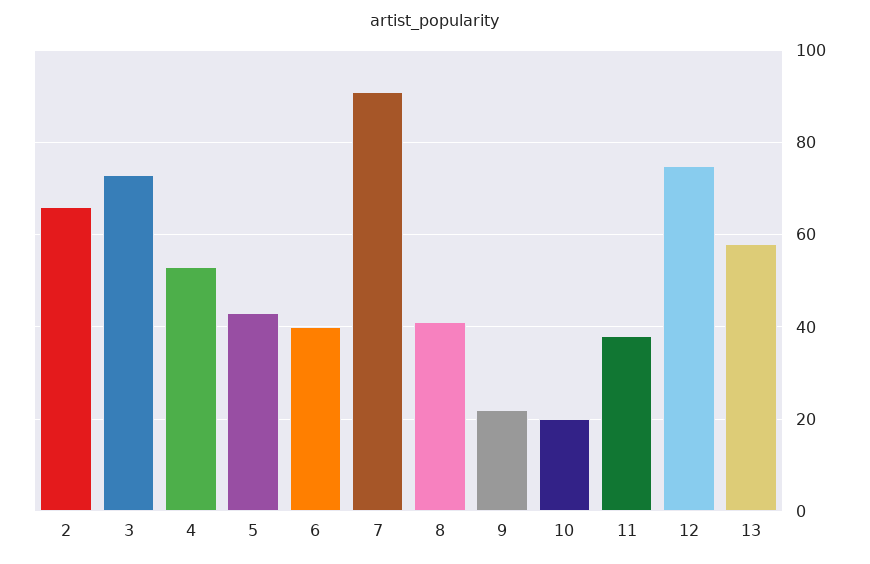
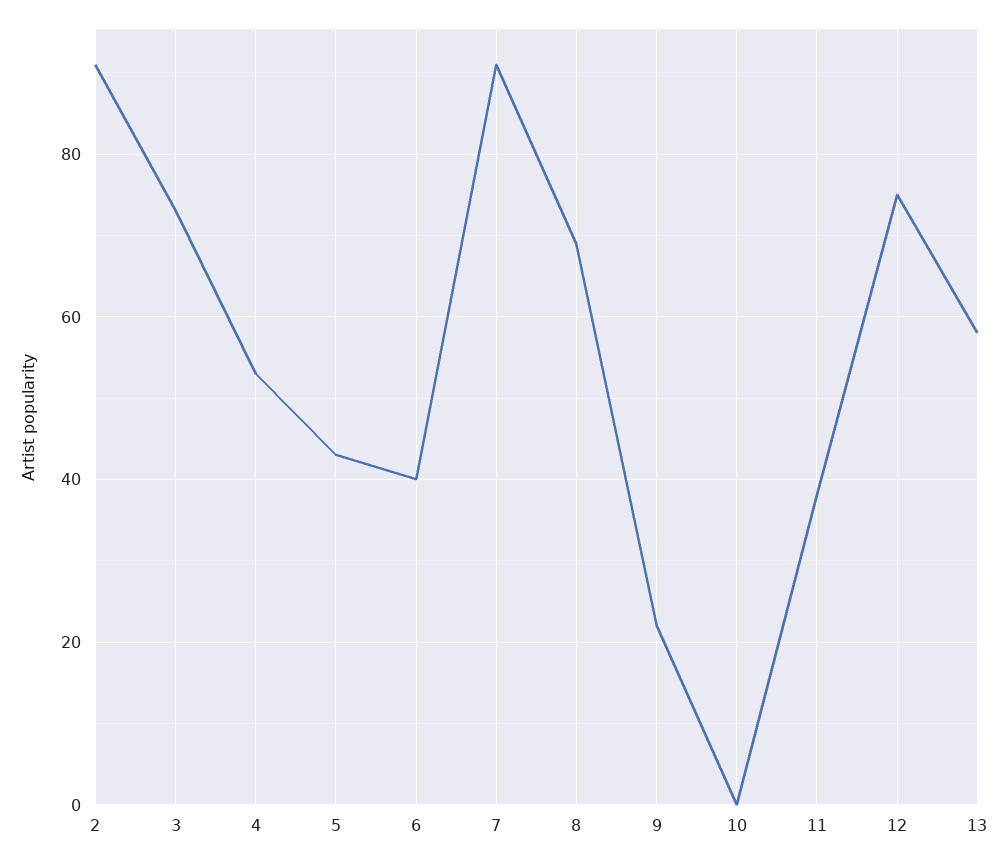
2: 65 -> 90
8: 40 -> 70
10: 20 -> 0

